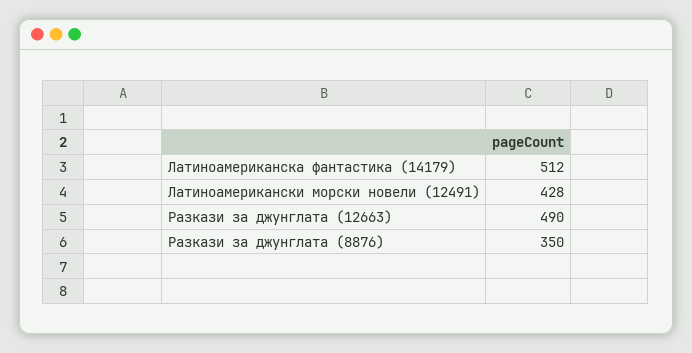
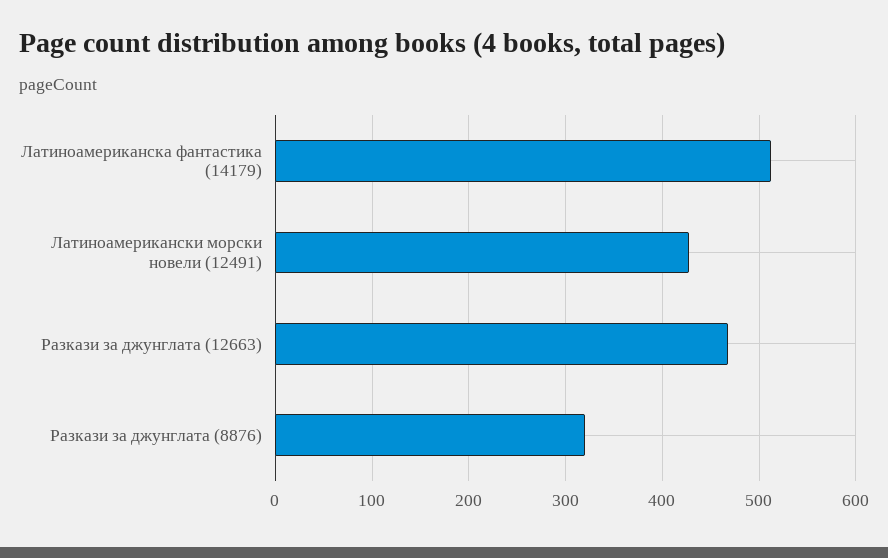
Разкази за джунглата (12663): 490 -> 470
Разкази за джунглата (8876): 350 -> 320

